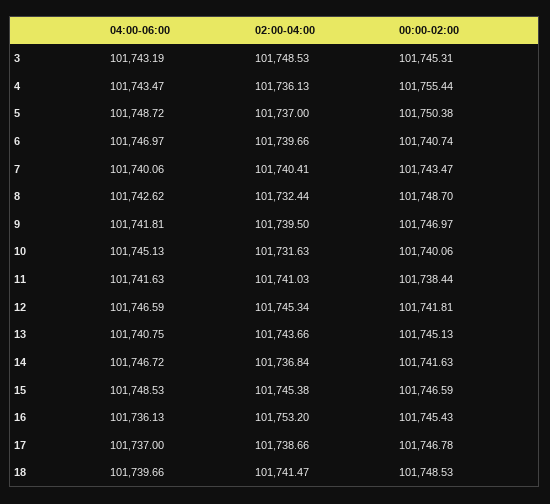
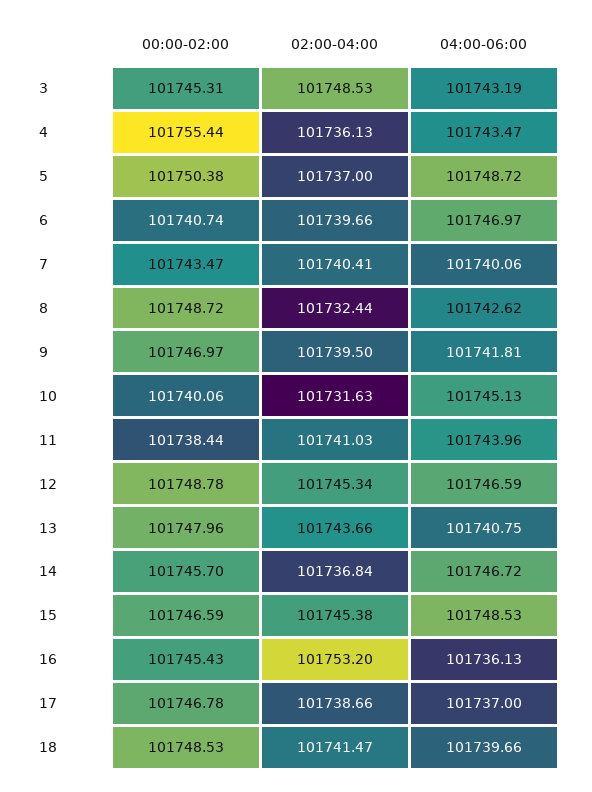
00:00-02:00, 8: 101748.7 -> 101748.72
04:00-06:00, 11: 101741.63 -> 101743.96
00:00-02:00, 12: 101741.81 -> 101748.78
00:00-02:00, 13: 101745.13 -> 101747.96
00:00-02:00, 14: 101741.63 -> 101745.7

